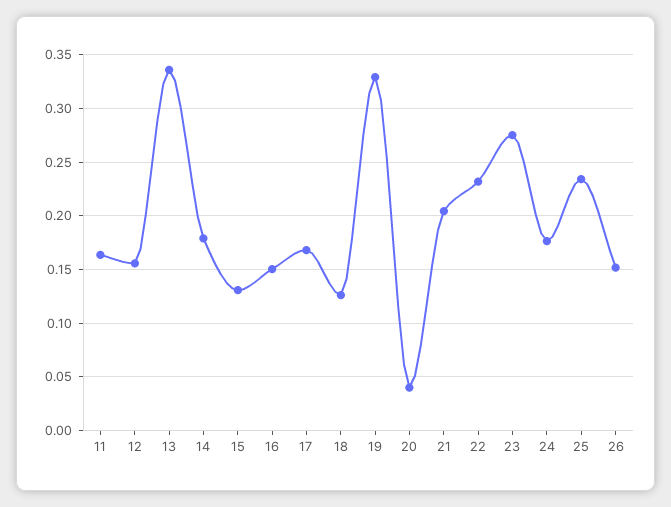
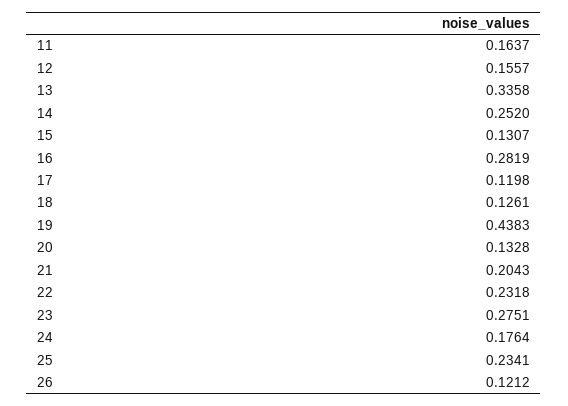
14: 0.18 -> 0.252
16: 0.15 -> 0.2819
17: 0.17 -> 0.1198
19: 0.33 -> 0.4383
20: 0.04 -> 0.1328
26: 0.15 -> 0.1212

